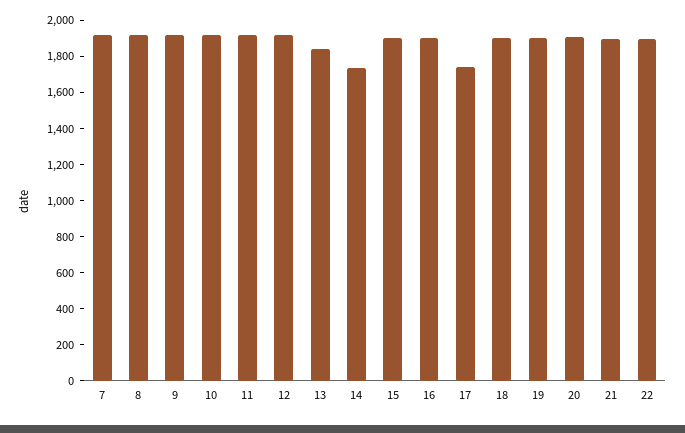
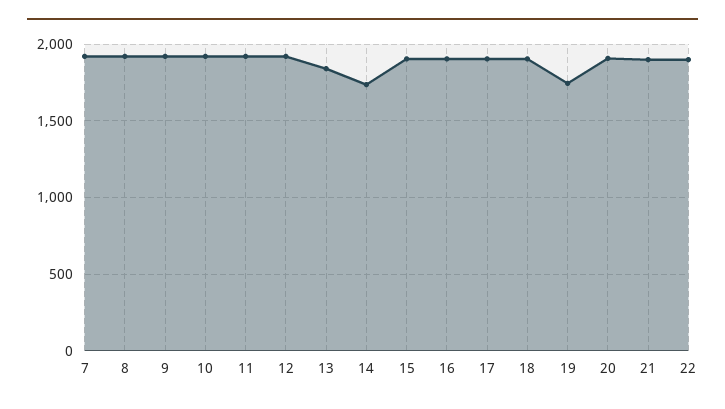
17: 1750 -> 1900
19: 1900 -> 1750

